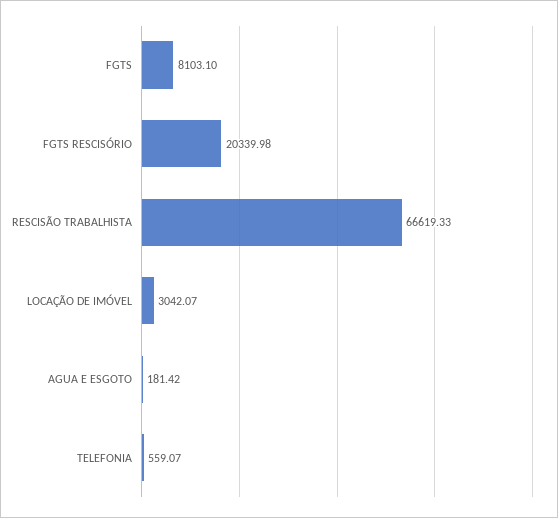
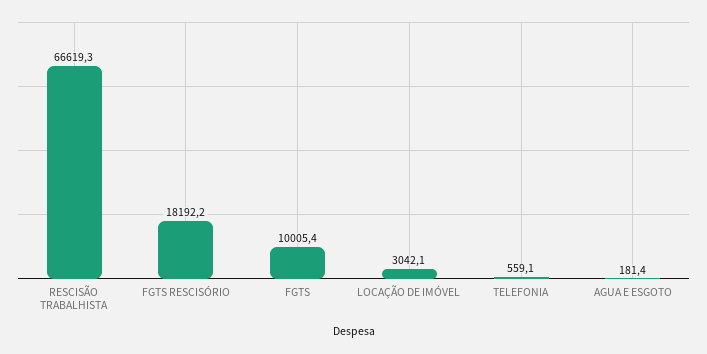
FGTS: 8103.1 -> 10005.4
FGTS RESCISÓRIO: 20339.98 -> 18192.2

